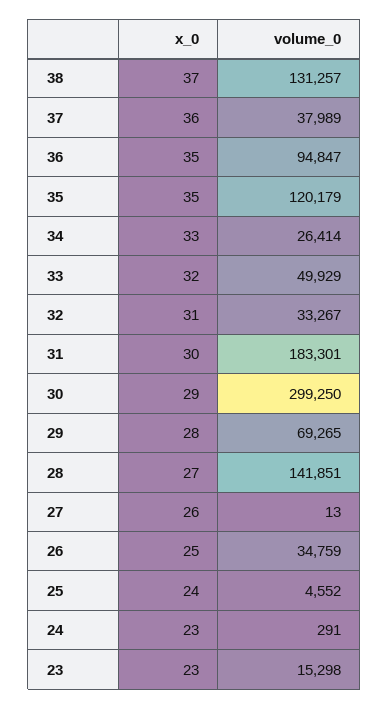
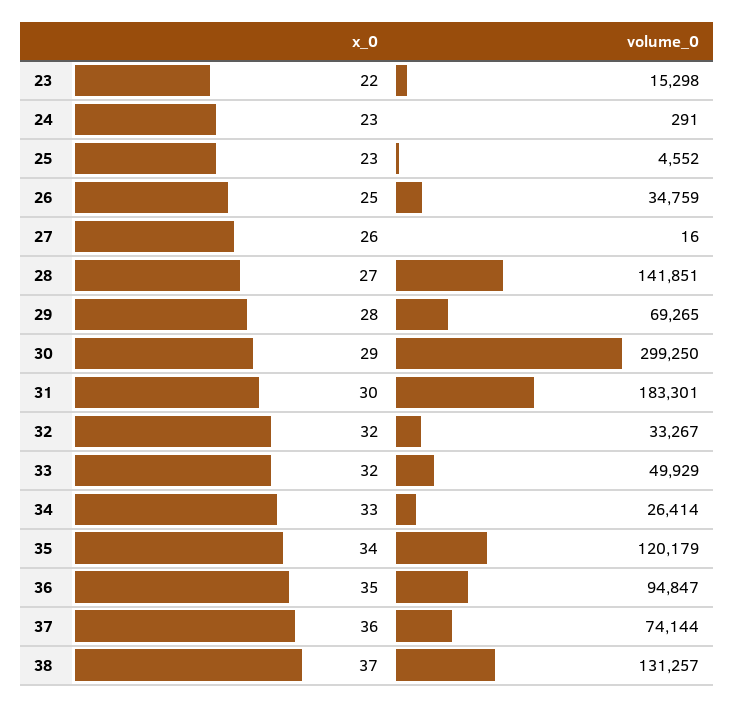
volume_0, 37: 37989 -> 74144
x_0, 35: 35 -> 34
x_0, 32: 31 -> 32
volume_0, 27: 13 -> 16
x_0, 25: 24 -> 23
x_0, 23: 23 -> 22

